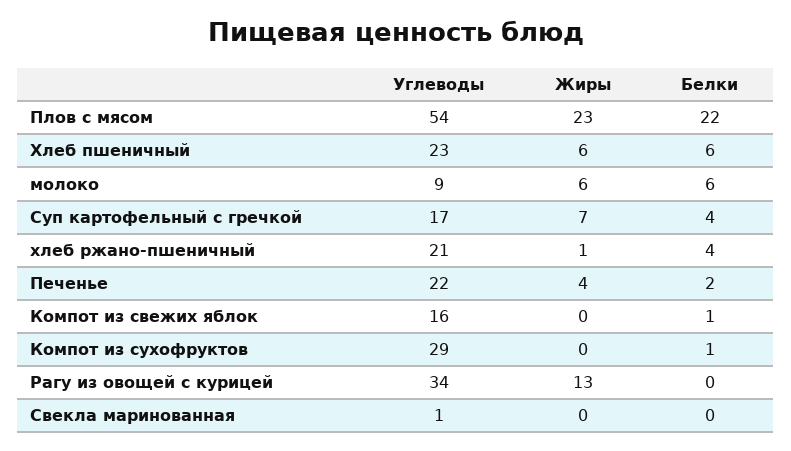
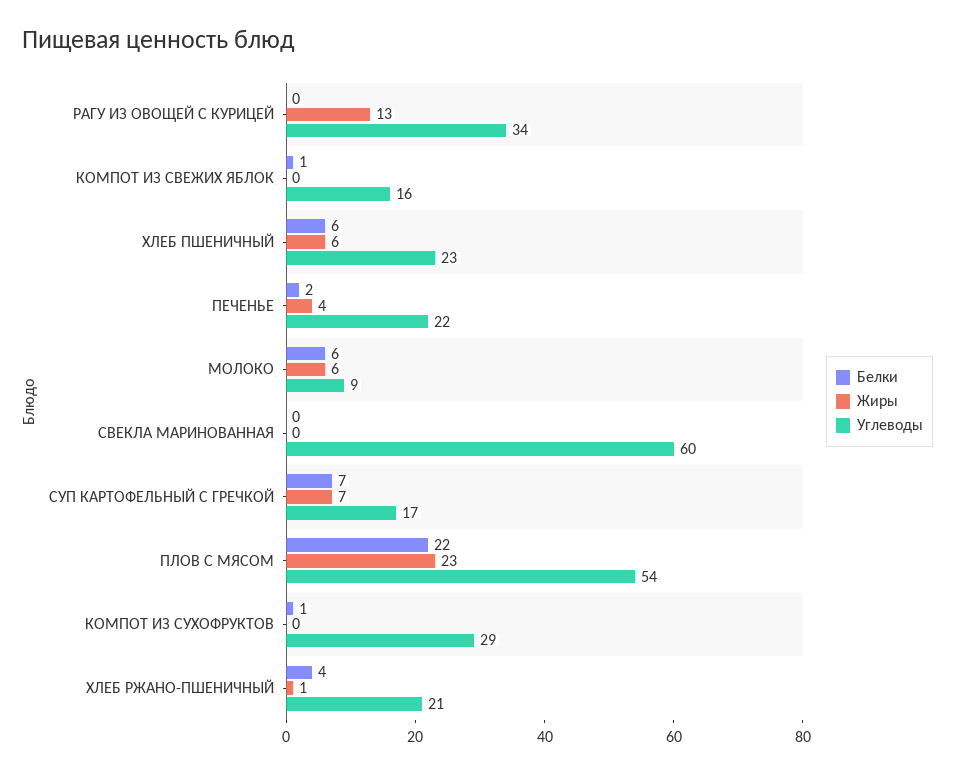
Белки, Суп картофельный с гречкой: 4 -> 7
Углеводы, Свекла маринованная: 1 -> 60

